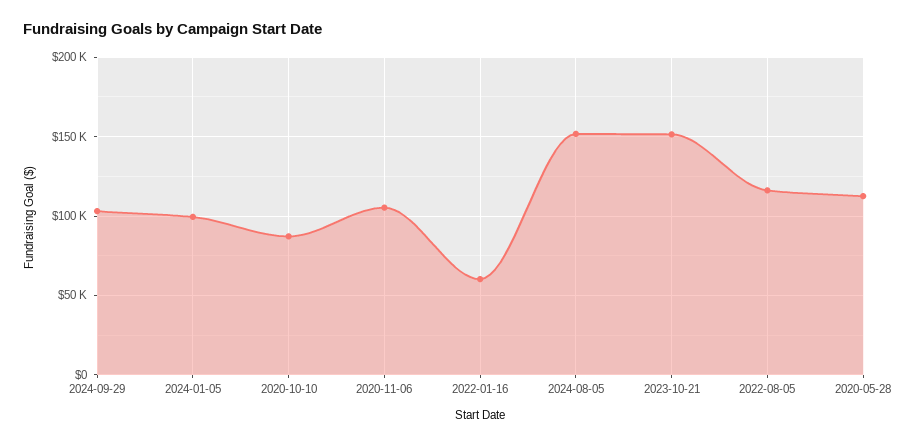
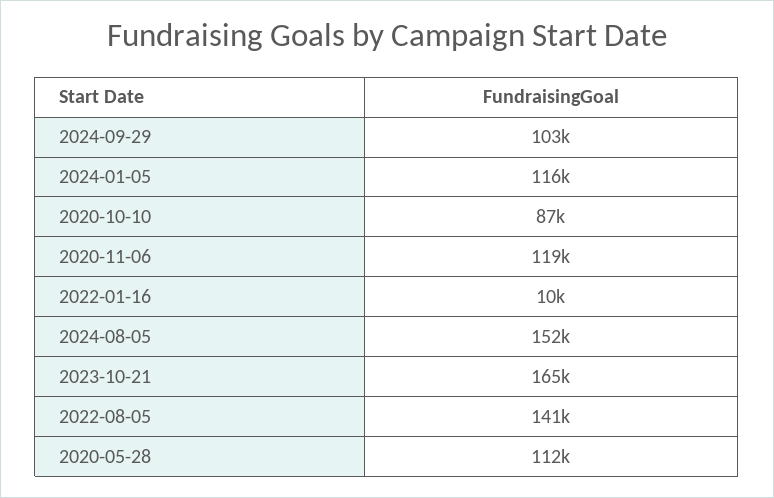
2024-01-05: 100000 -> 116000
2020-11-06: 105000 -> 119000
2022-01-16: 60000 -> 10000
2023-10-21: 150000 -> 165000
2022-08-05: 115000 -> 141000

